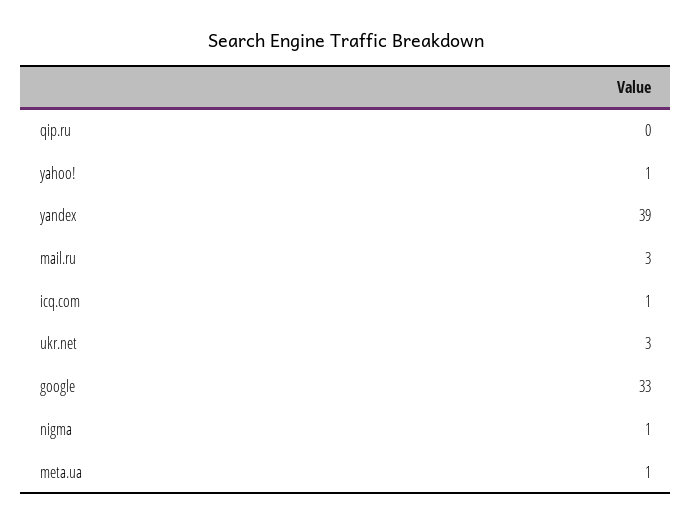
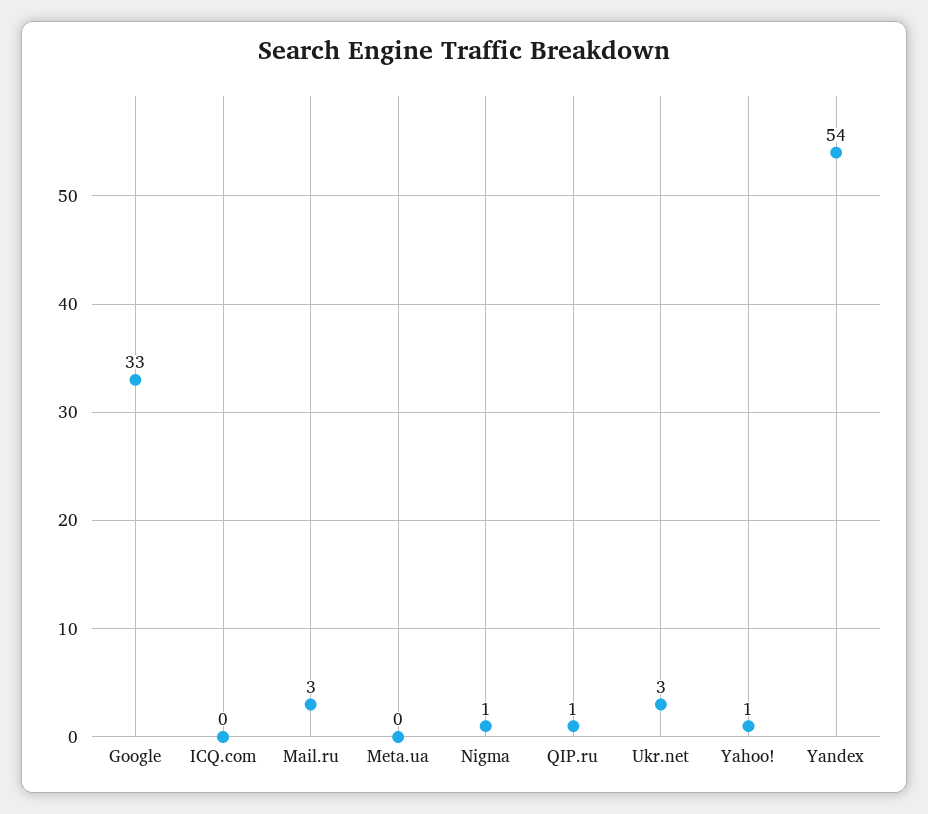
qip.ru: 0 -> 1
yandex: 39 -> 54
icq.com: 1 -> 0
meta.ua: 1 -> 0

